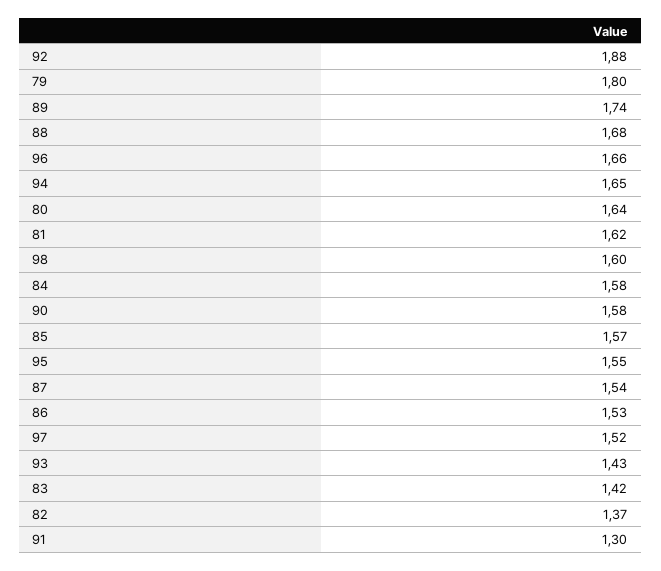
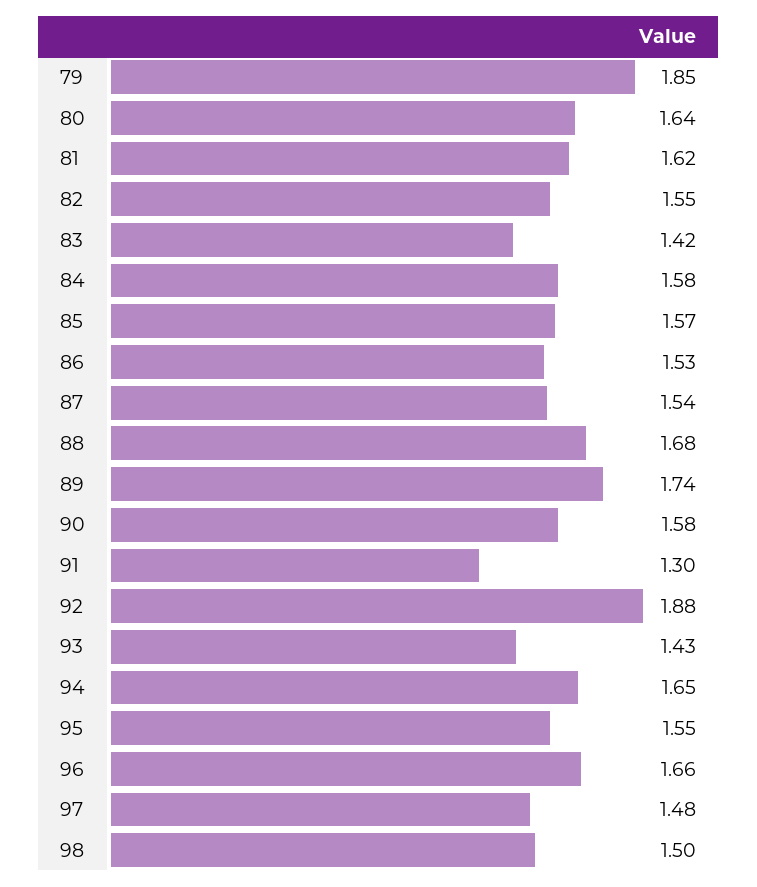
79: 1.8 -> 1.85
98: 1.6 -> 1.5
97: 1.52 -> 1.48
82: 1.37 -> 1.55

